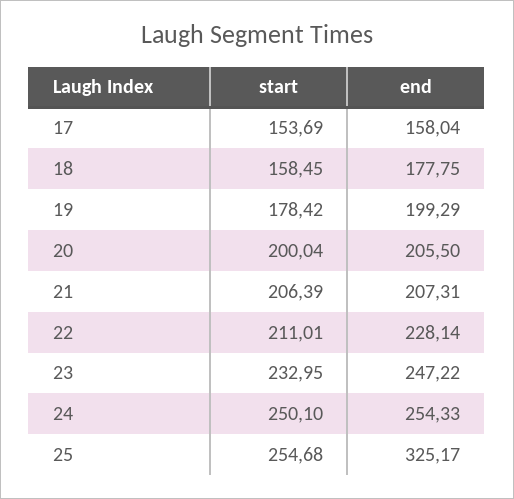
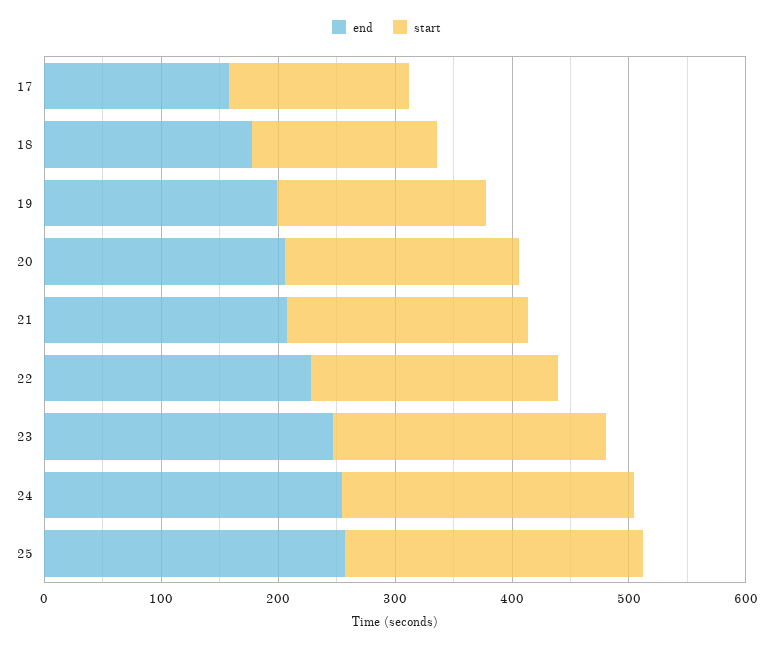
end, 25: 325.17 -> 260

